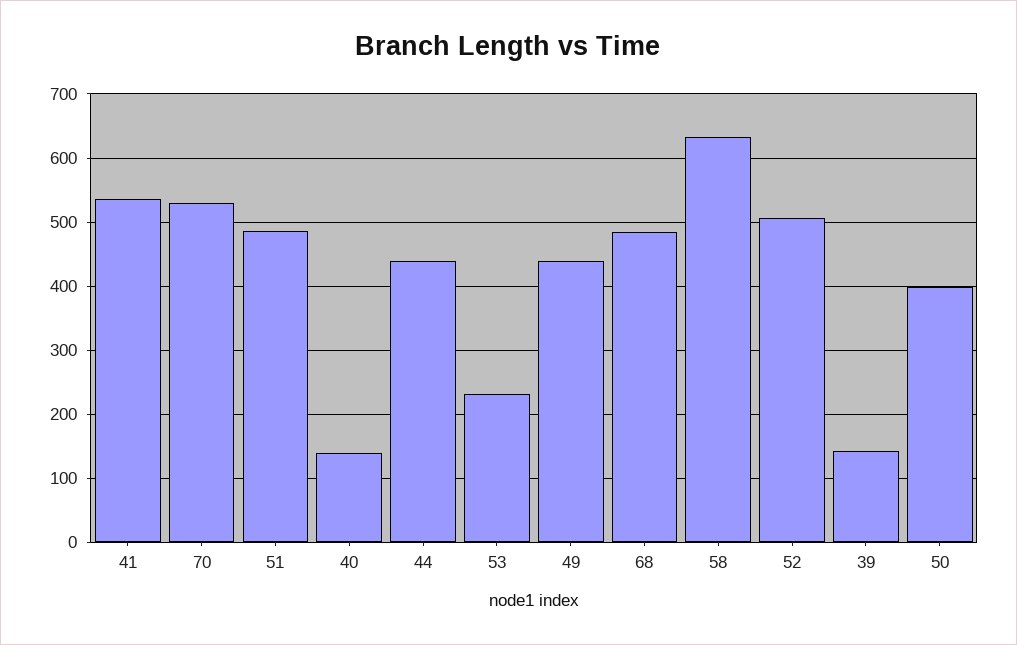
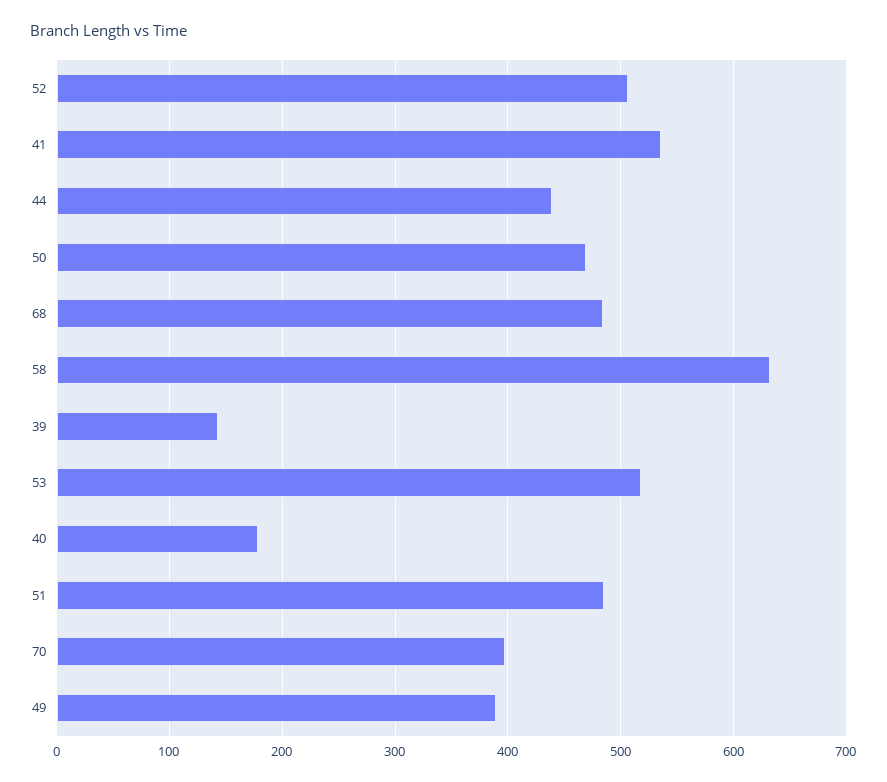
70: 530 -> 400
40: 140 -> 180
53: 230 -> 520
49: 440 -> 390
50: 400 -> 470

